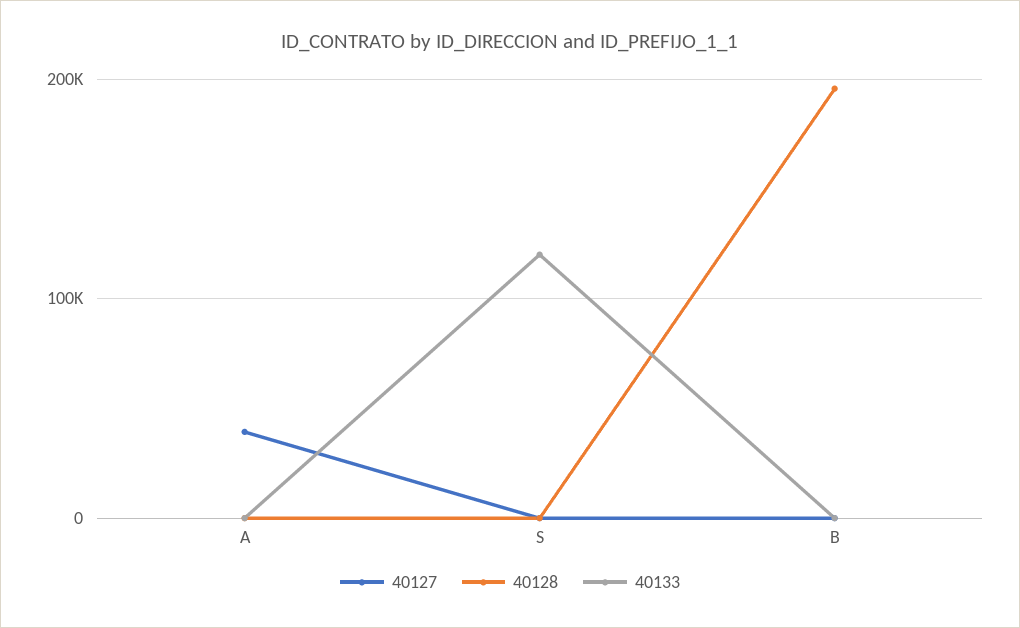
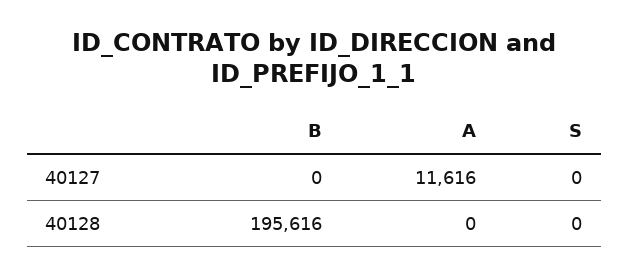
40127, A: 40000 -> 11616
40133, A: 0 -> none
40133, S: 120000 -> none
40133, B: 0 -> none

